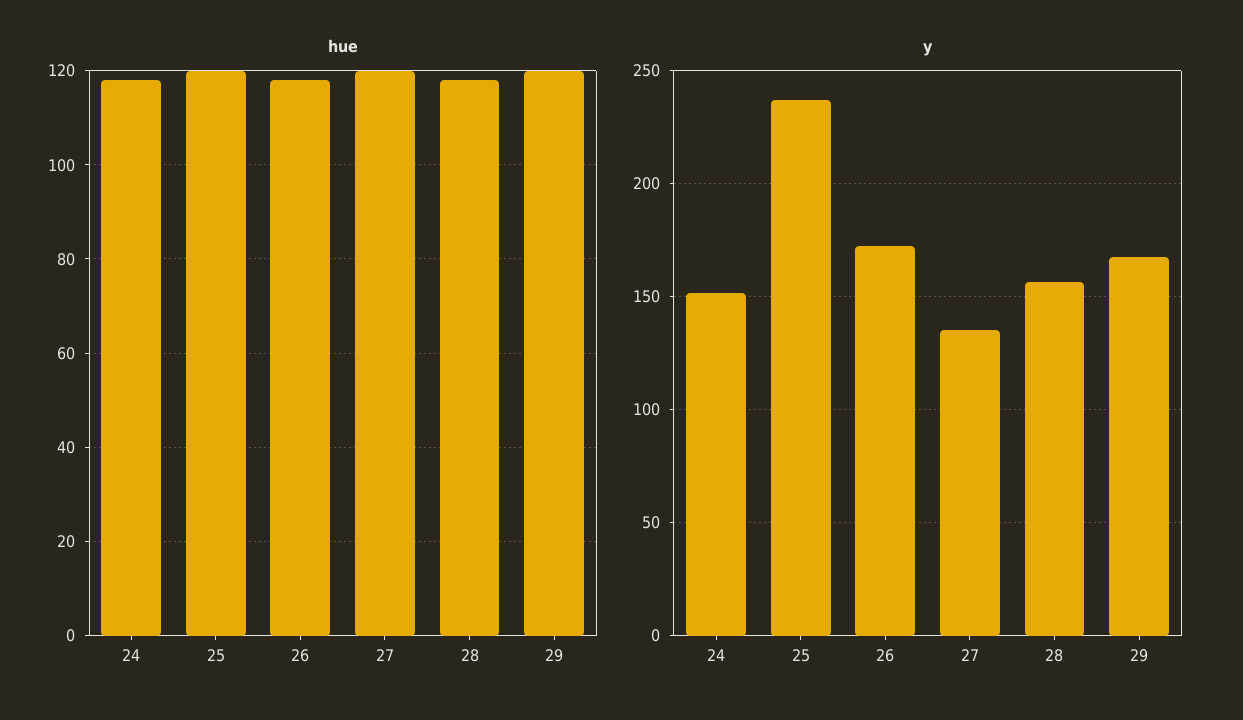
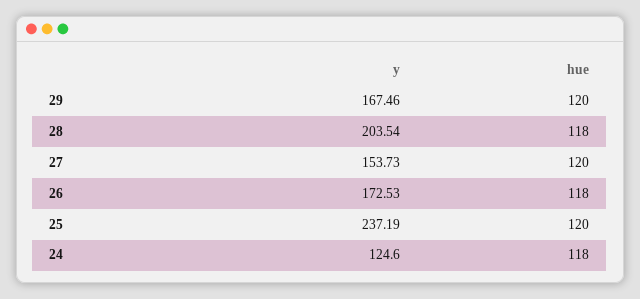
y, 24: 150 -> 124.6
y, 27: 135 -> 153.73
y, 28: 155 -> 203.54

